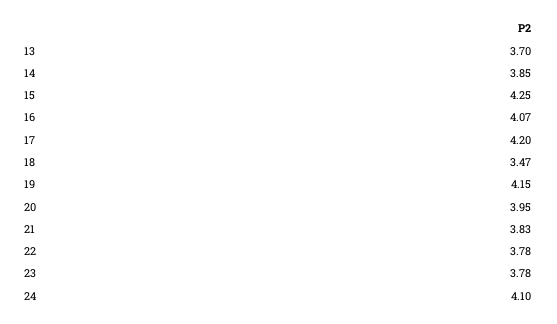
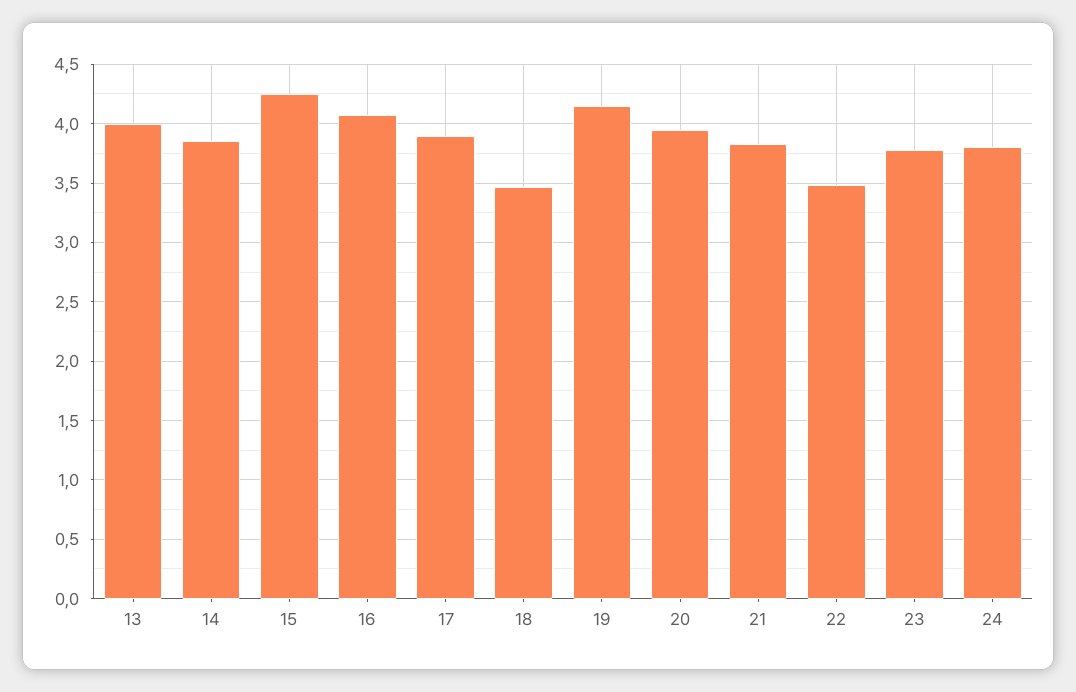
13: 3.7 -> 4
17: 4.2 -> 3.9
22: 3.78 -> 3.5
24: 4.1 -> 3.8

